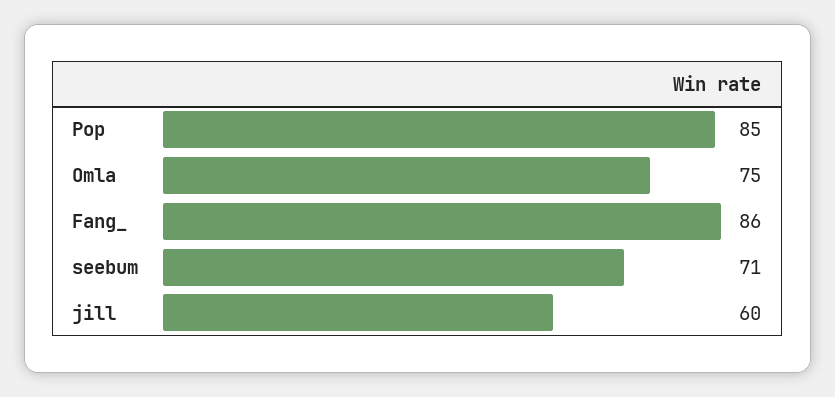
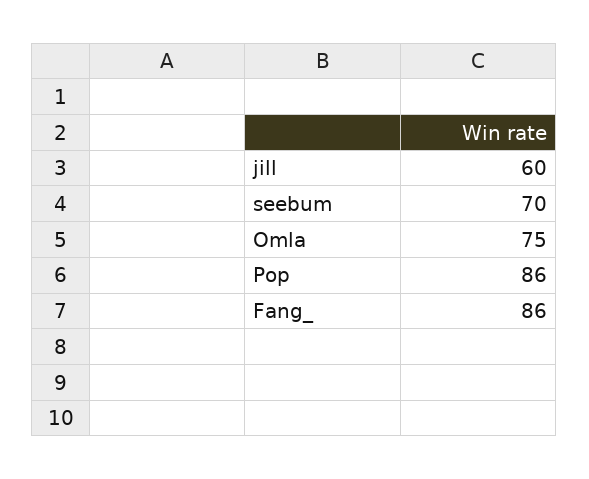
Pop: 85 -> 86
seebum: 71 -> 70

